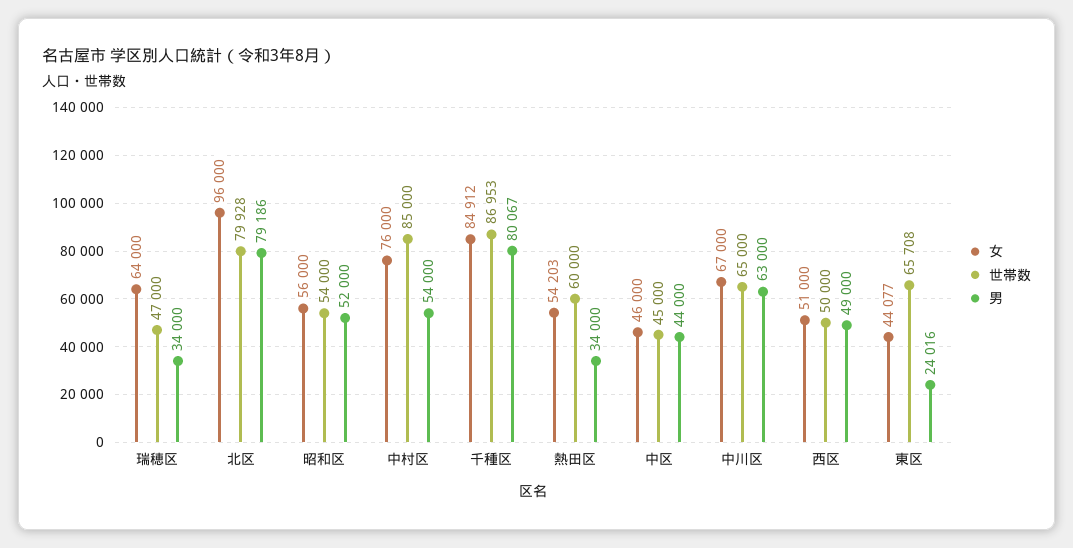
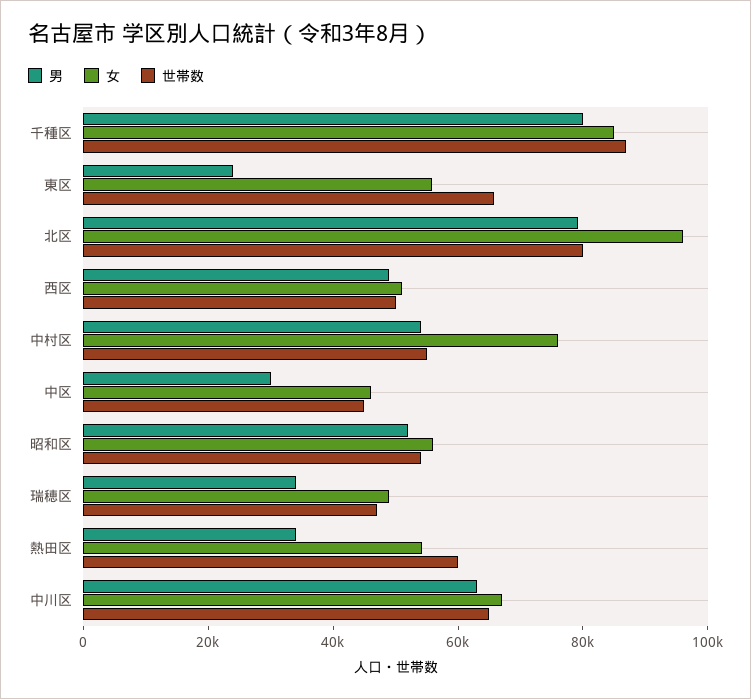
女, 瑞穂区: 64000 -> 50000
世帯数, 中村区: 85000 -> 55000
男, 中区: 44000 -> 30000
女, 東区: 44077 -> 55000

